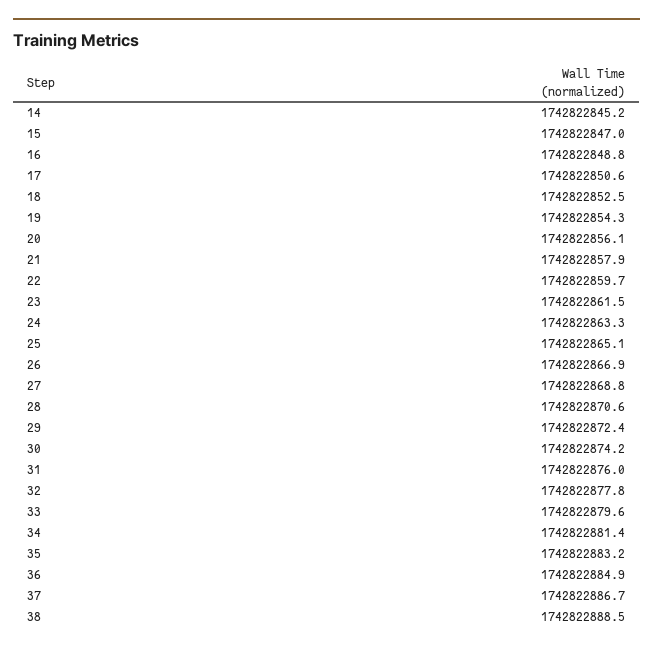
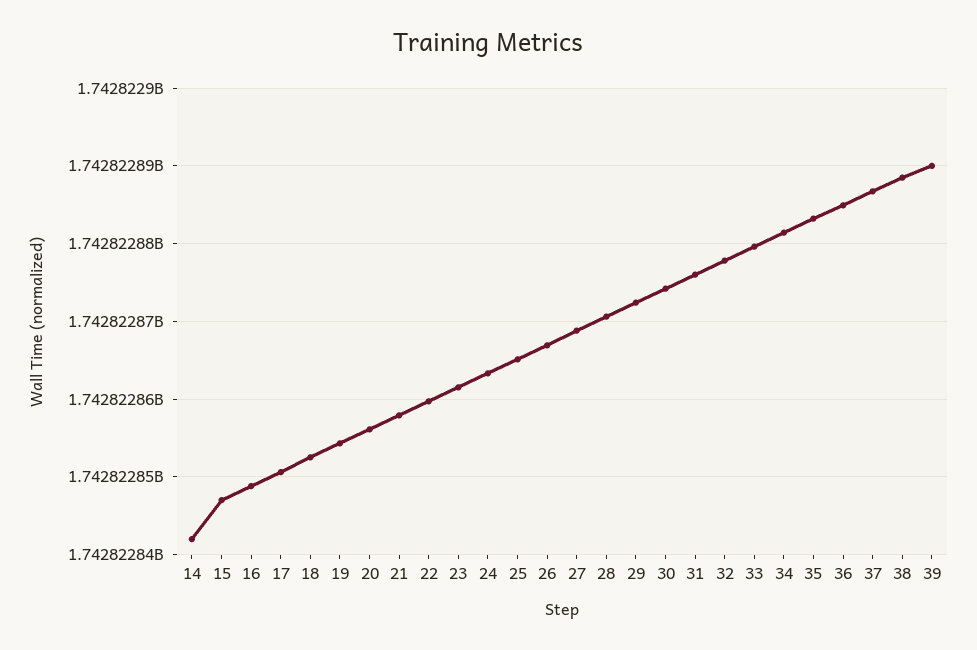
14: 1742822845.2 -> 1742822842
39: none -> 1742822890

